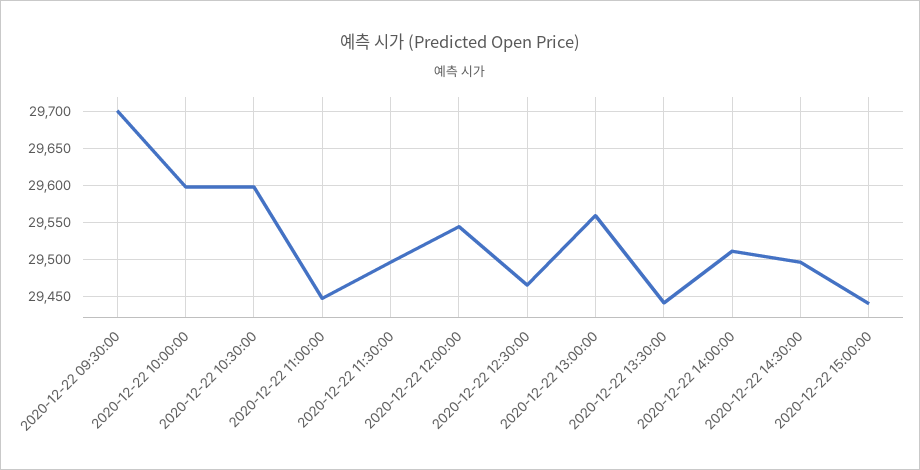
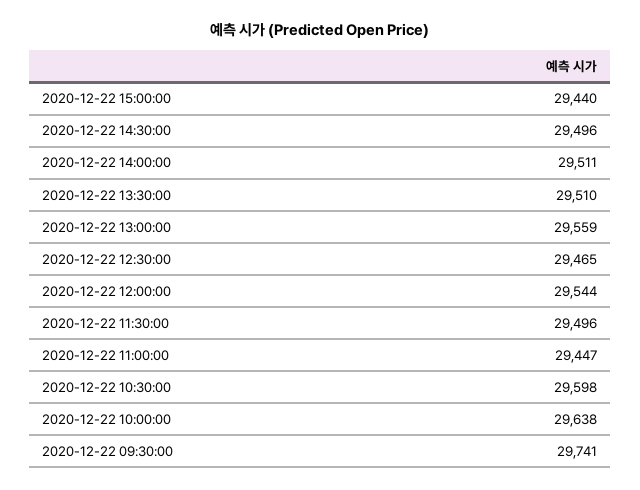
2020-12-22 09:30:00: 29700 -> 29741
2020-12-22 10:00:00: 29600 -> 29638
2020-12-22 13:30:00: 29440 -> 29510

